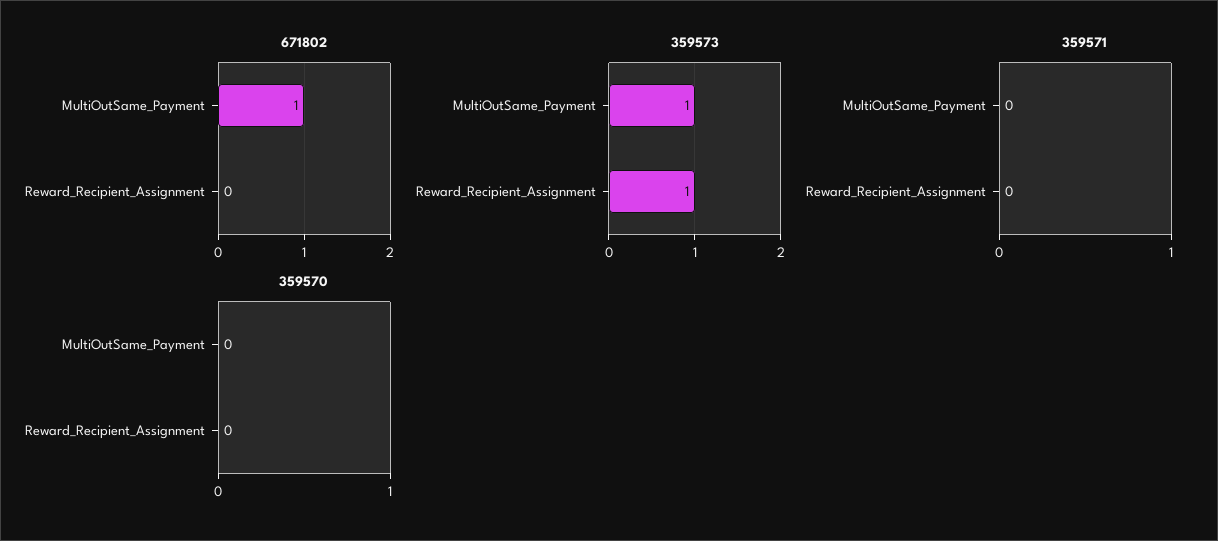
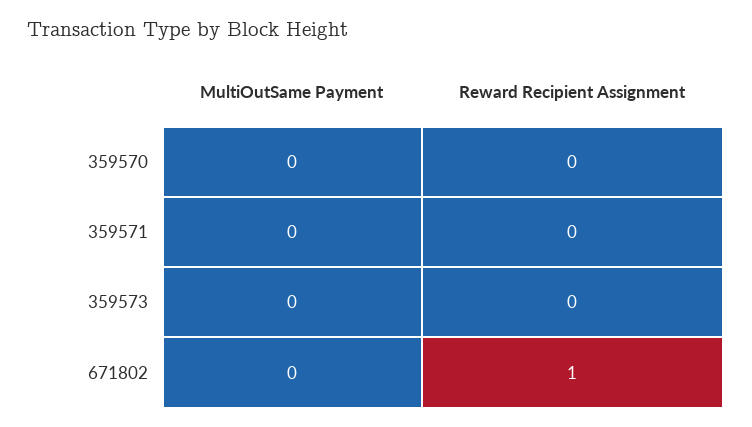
671802, MultiOutSame_Payment: 1 -> 0
671802, Reward_Recipient_Assignment: 0 -> 1
359573, MultiOutSame_Payment: 1 -> 0
359573, Reward_Recipient_Assignment: 1 -> 0

